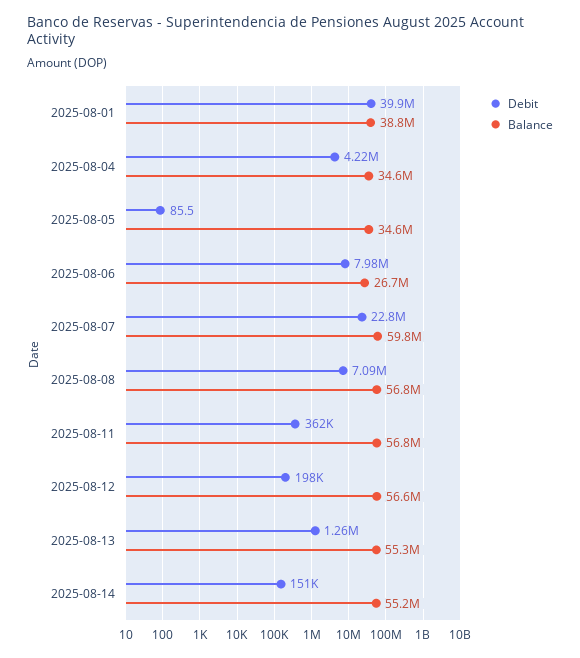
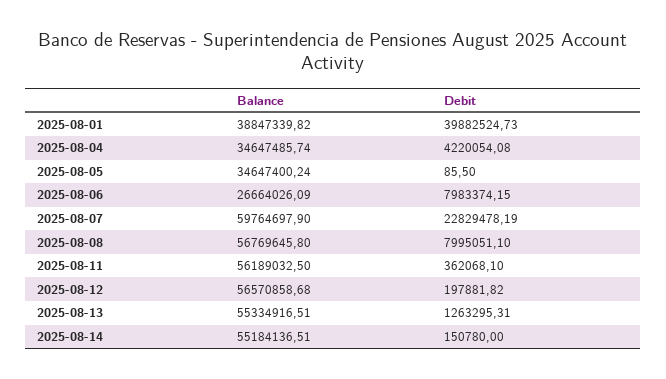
Debit, 2025-08-08: 7090000 -> 7995051.1
Balance, 2025-08-11: 56800000 -> 56189032.5

